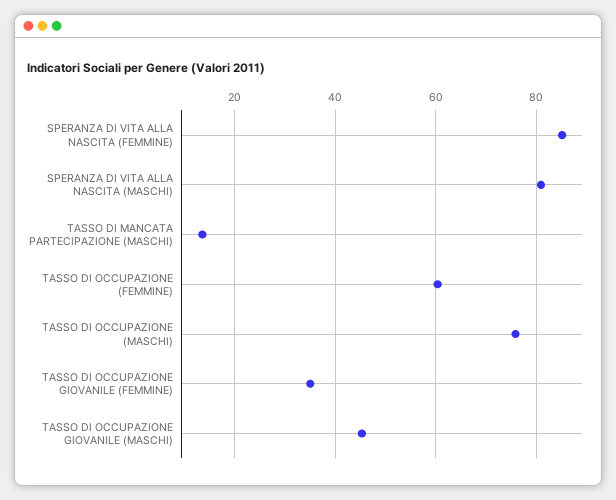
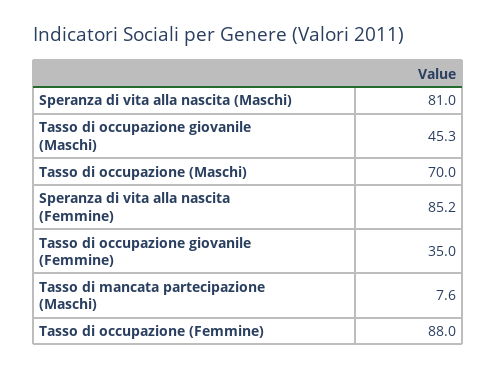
TASSO DI MANCATA PARTECIPAZIONE (MASCHI): 14 -> 7.6
TASSO DI OCCUPAZIONE (FEMMINE): 60 -> 88
TASSO DI OCCUPAZIONE (MASCHI): 76 -> 70

